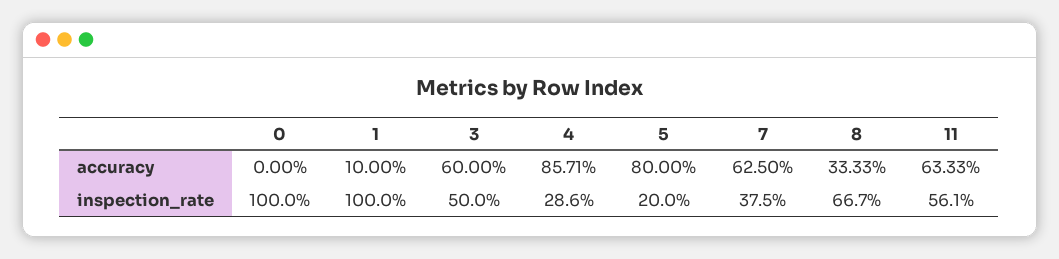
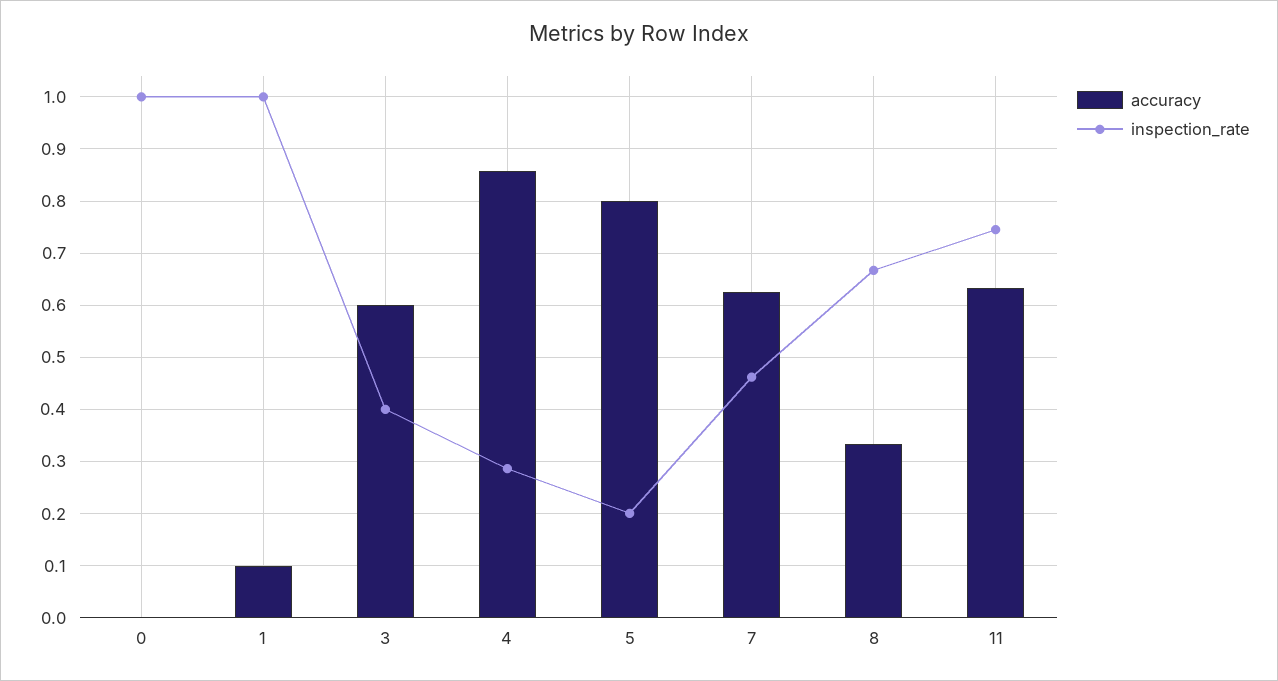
inspection_rate, 3: 0.5 -> 0.4
inspection_rate, 7: 0.375 -> 0.46
inspection_rate, 11: 0.561 -> 0.74

